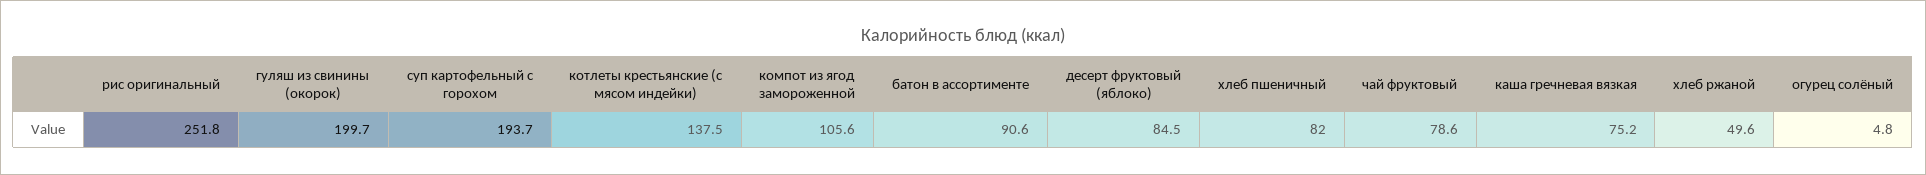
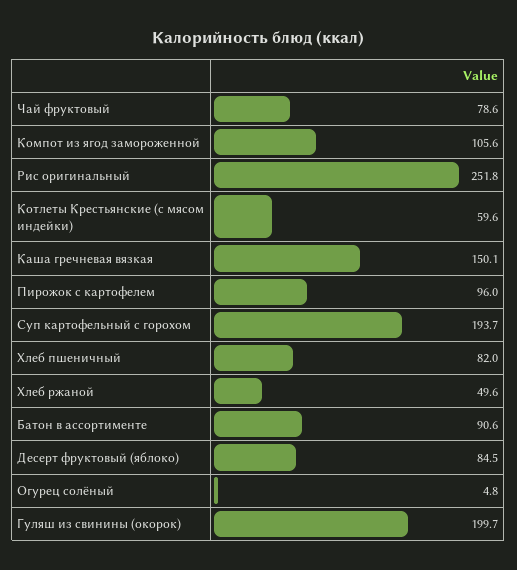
котлеты крестьянские (с мясом индейки): 137.5 -> 59.6
каша гречневая вязкая: 75.2 -> 150.1
Пирожок с картофелем: none -> 96

